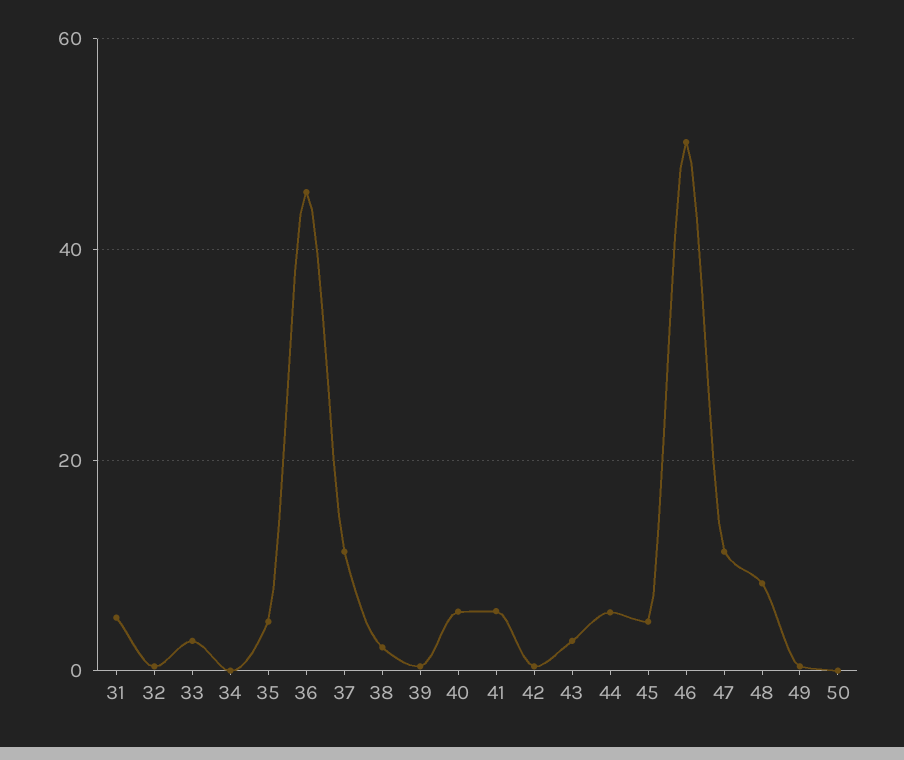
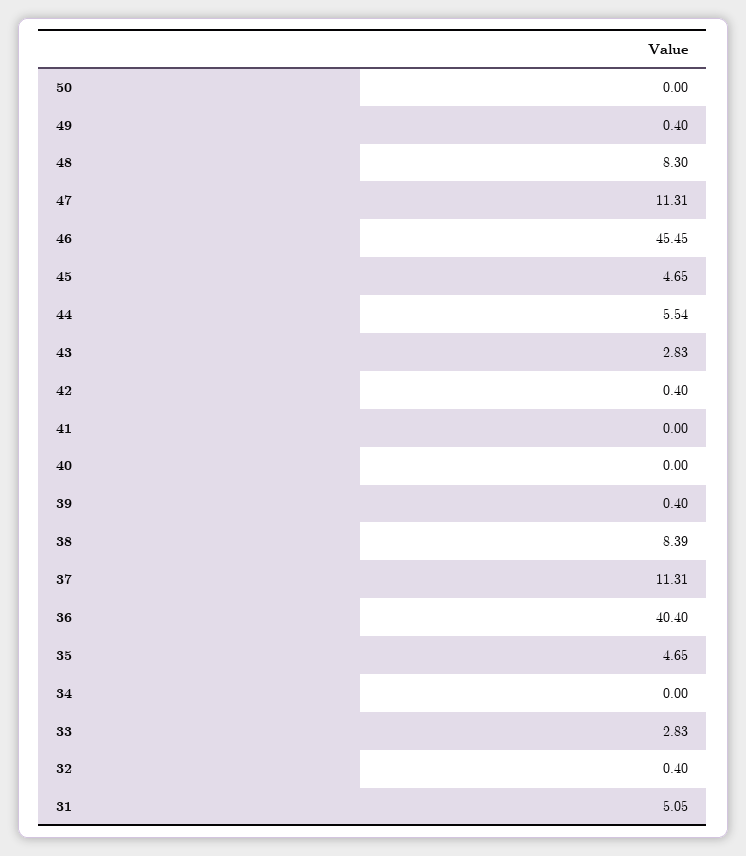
36: 46 -> 40.4
38: 2 -> 8.39
40: 6 -> 0
41: 6 -> 0
46: 50 -> 45.45

